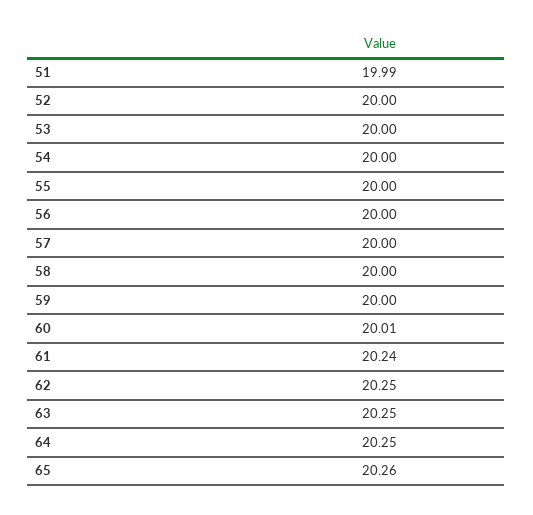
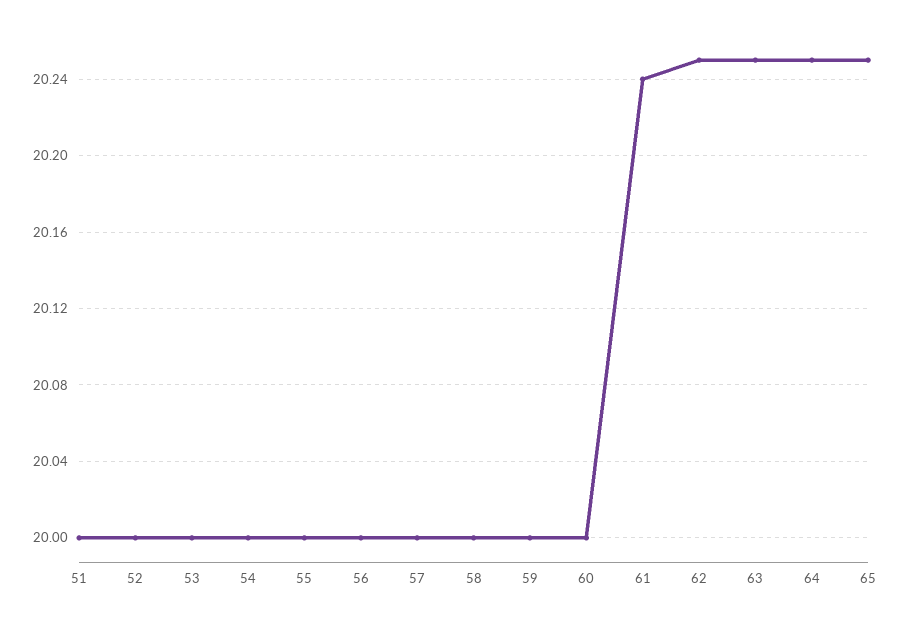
51: 19.99 -> 20
60: 20.01 -> 20
65: 20.26 -> 20.25

